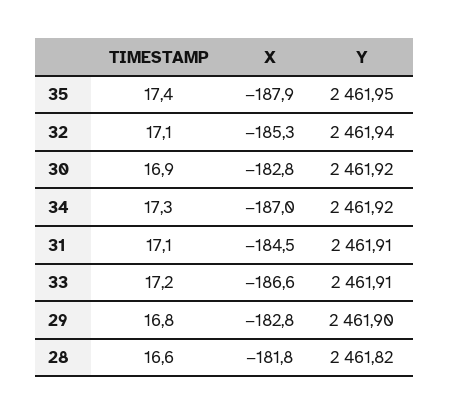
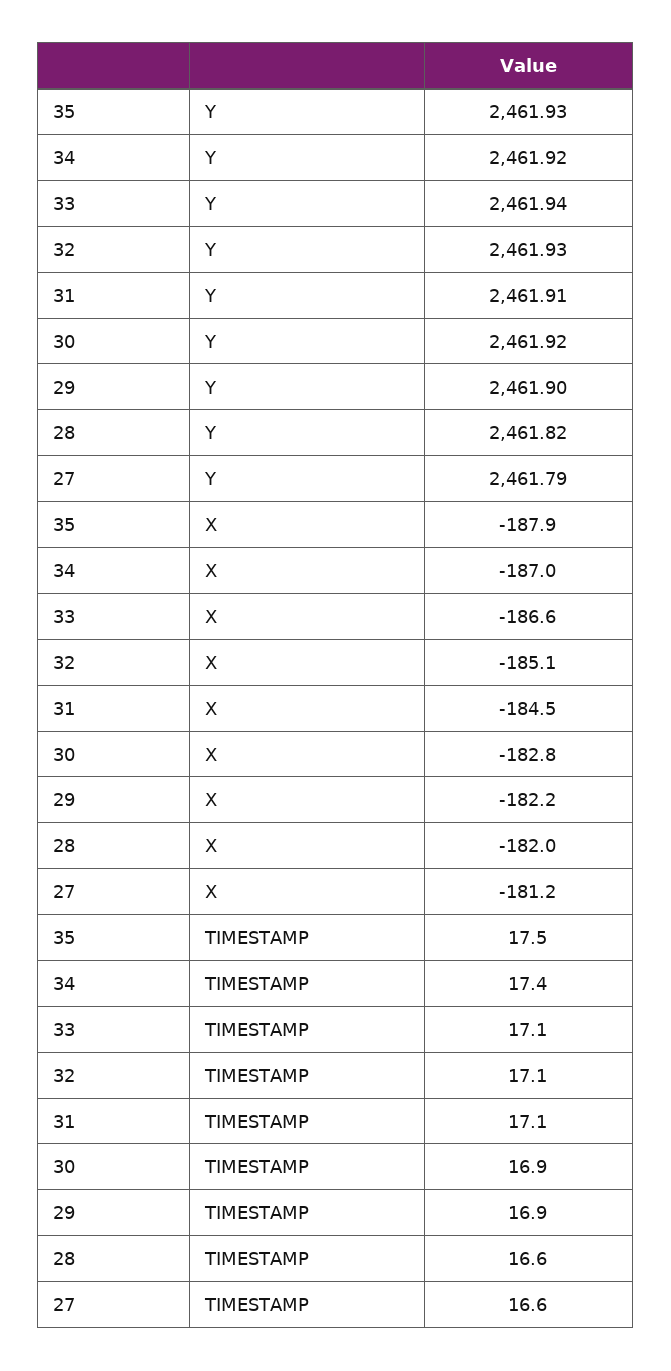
TIMESTAMP, 35: 17.4 -> 17.5
Y, 35: 2461.95 -> 2461.93
X, 32: -185.3 -> -185.1
Y, 32: 2461.94 -> 2461.93
TIMESTAMP, 34: 17.3 -> 17.4
TIMESTAMP, 33: 17.2 -> 17.1
Y, 33: 2461.91 -> 2461.94
TIMESTAMP, 29: 16.8 -> 16.9
X, 29: -182.8 -> -182.2
X, 28: -181.8 -> -182
Y, 27: none -> 2461.79
X, 27: none -> -181.2
TIMESTAMP, 27: none -> 16.6

